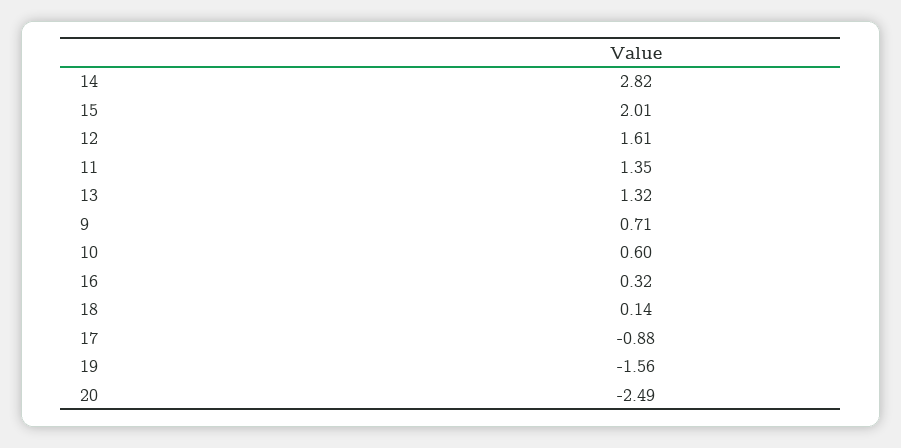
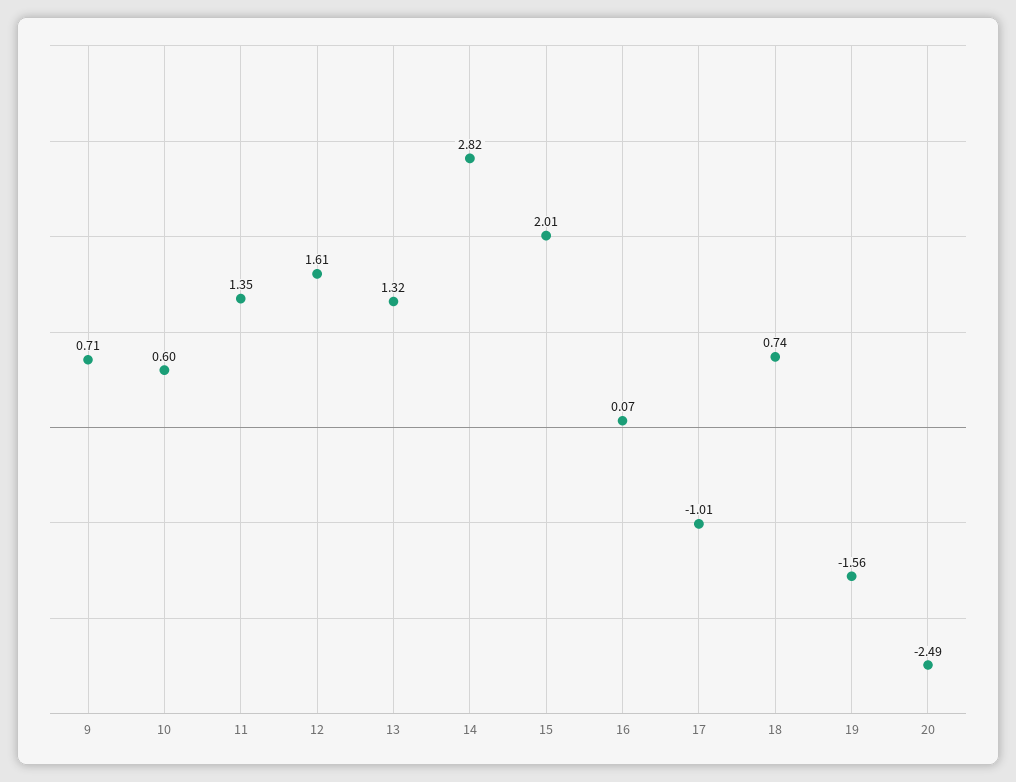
16: 0.32 -> 0.07
18: 0.14 -> 0.74
17: -0.88 -> -1.01

